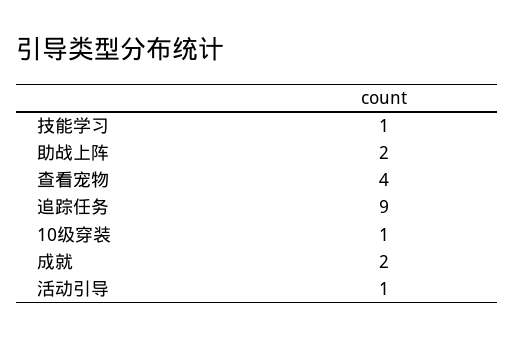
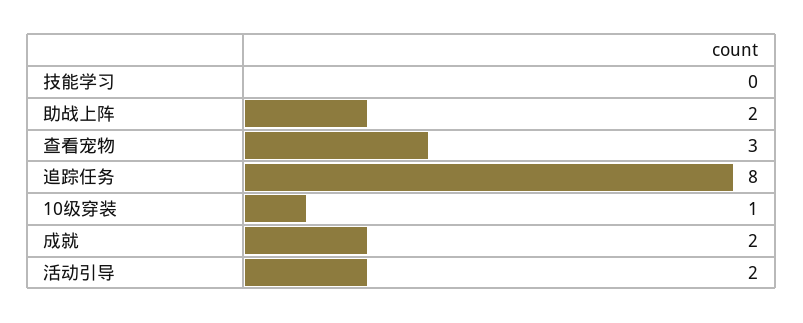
技能学习: 1 -> 0
查看宠物: 4 -> 3
追踪任务: 9 -> 8
活动引导: 1 -> 2

